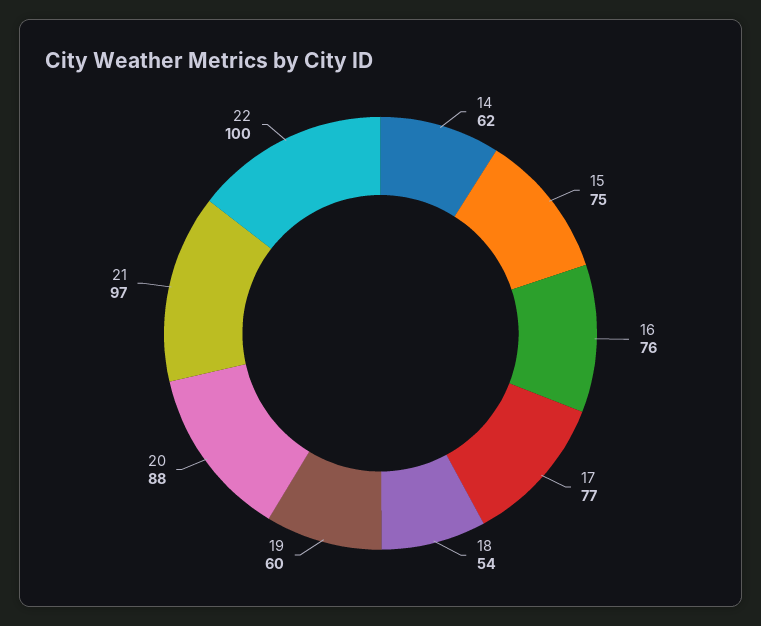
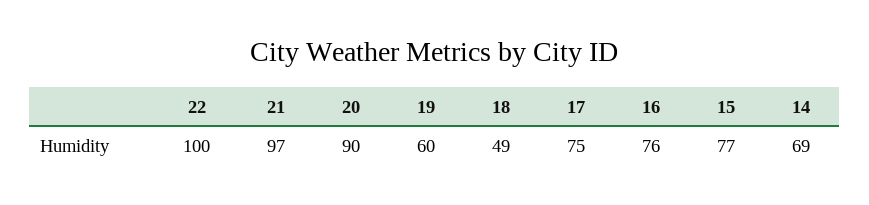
14: 62 -> 69
15: 75 -> 77
17: 77 -> 75
18: 54 -> 49
20: 88 -> 90

